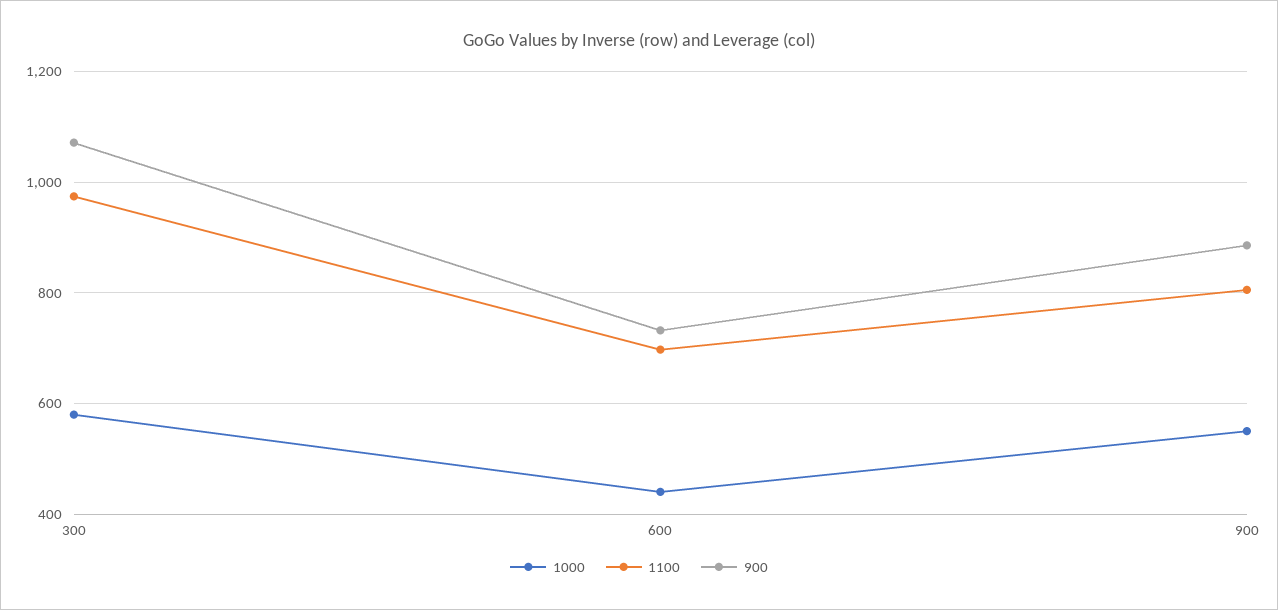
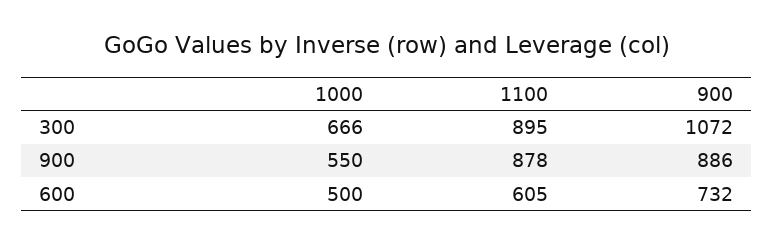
1000, 300: 580 -> 666
1100, 300: 980 -> 895
1000, 600: 440 -> 500
1100, 600: 700 -> 605
1100, 900: 800 -> 878

